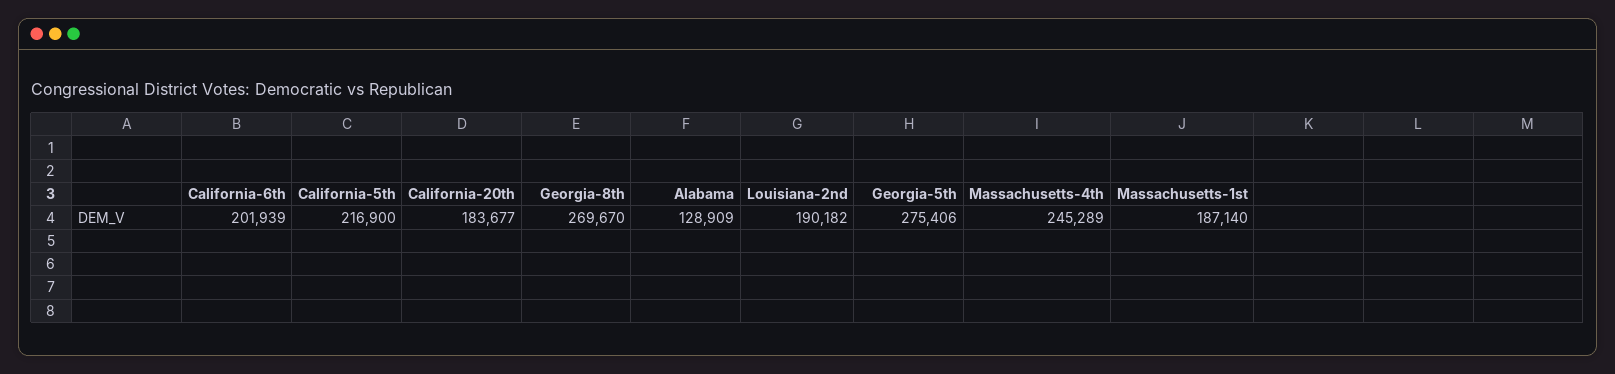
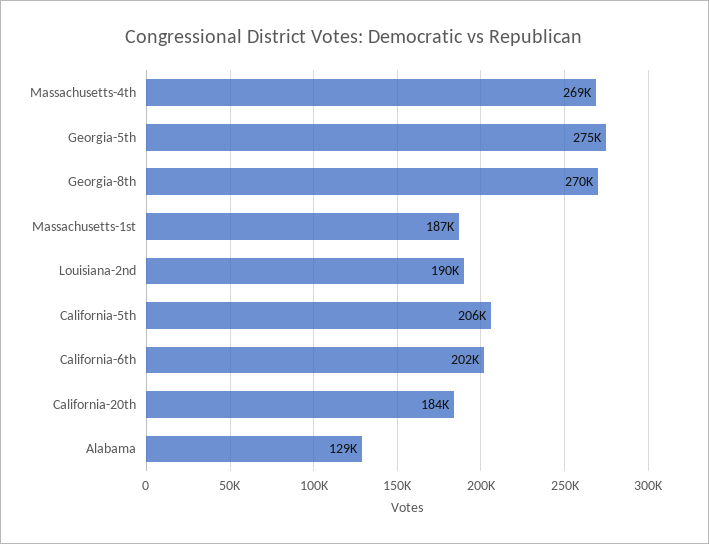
California-5th: 216900 -> 206000
Massachusetts-4th: 245289 -> 269000

